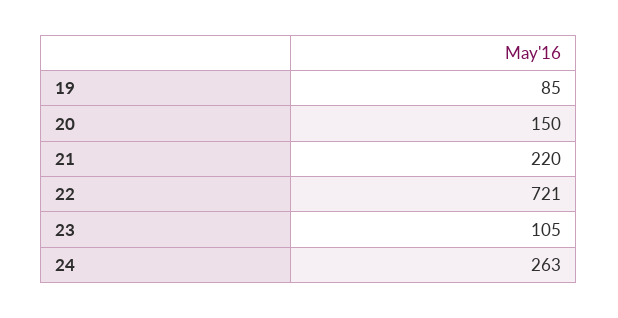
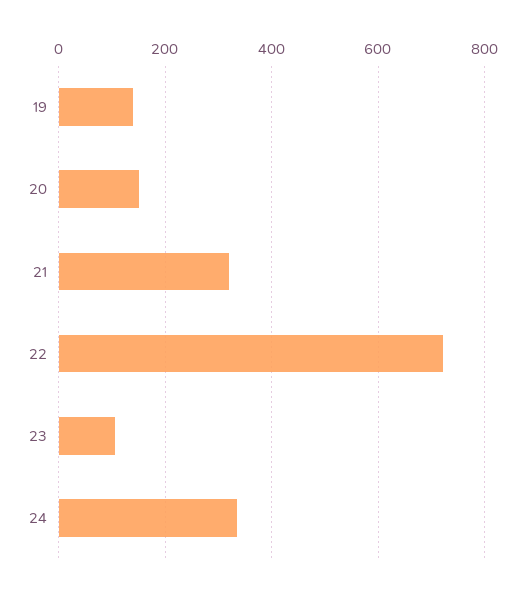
19: 85 -> 140
21: 220 -> 320
24: 263 -> 340

